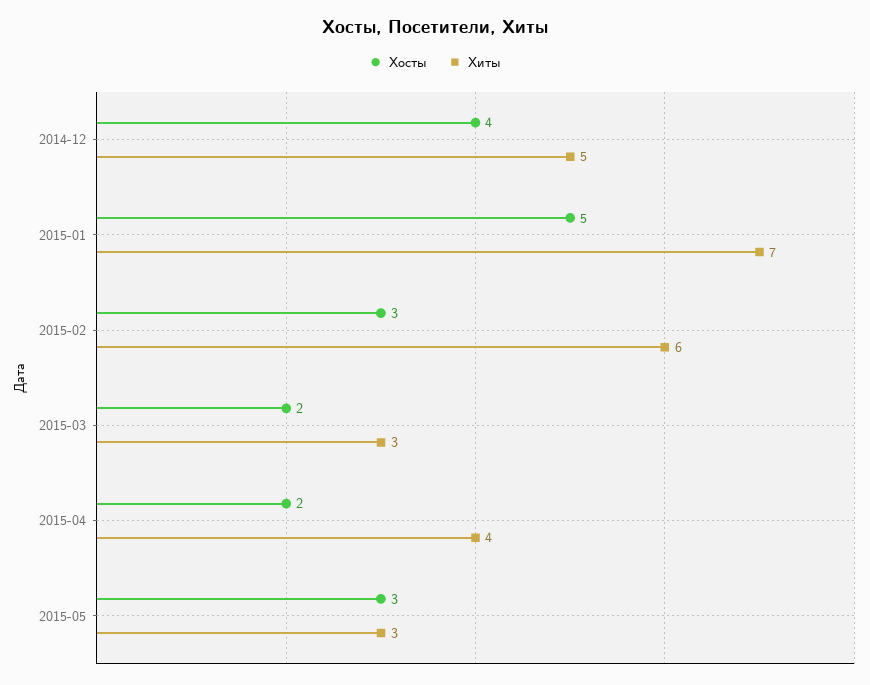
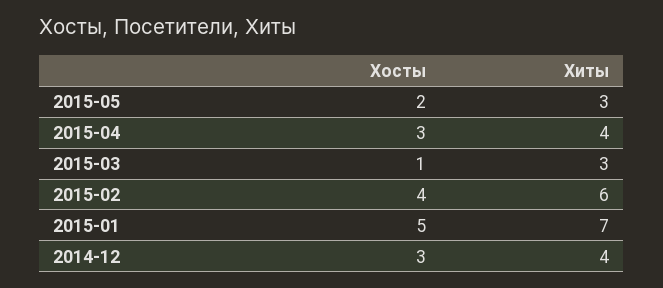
Хосты, 2014-12: 4 -> 3
Хиты, 2014-12: 5 -> 4
Хосты, 2015-02: 3 -> 4
Хосты, 2015-03: 2 -> 1
Хосты, 2015-04: 2 -> 3
Хосты, 2015-05: 3 -> 2

